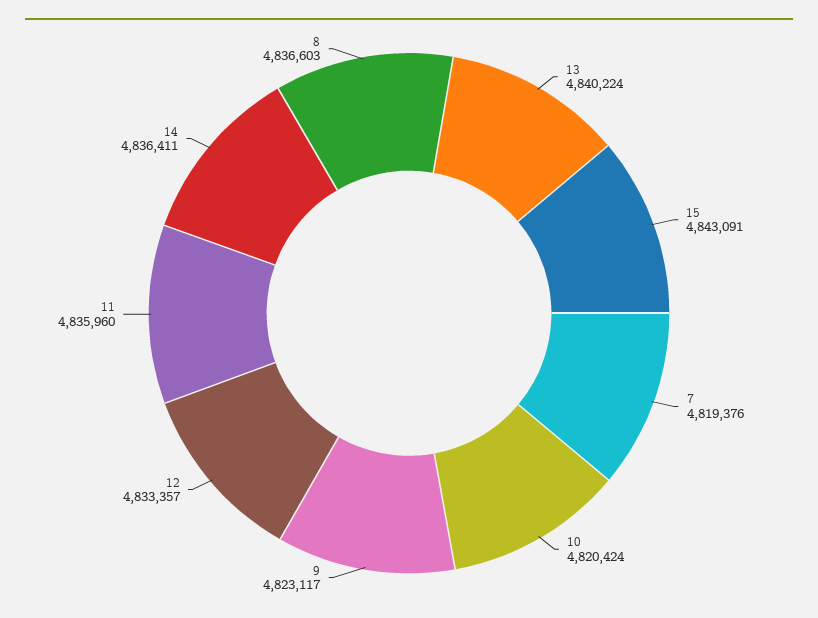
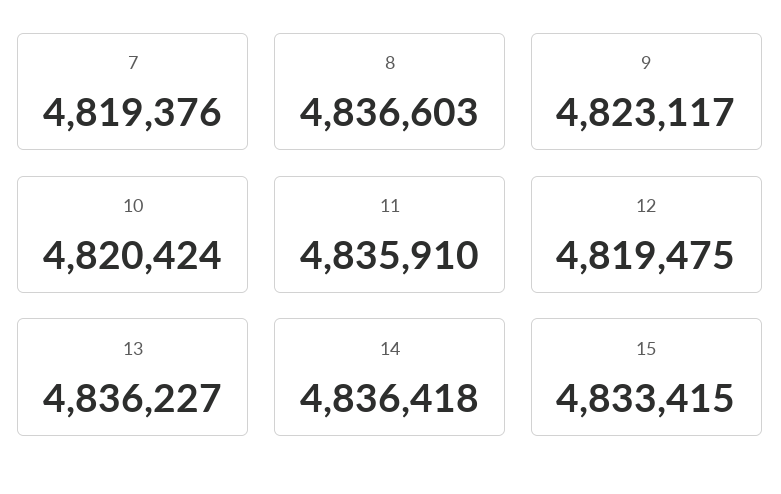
13: 4840224 -> 4836227
15: 4843091 -> 4833415
12: 4833357 -> 4819475
11: 4835960 -> 4835910
14: 4836411 -> 4836418

